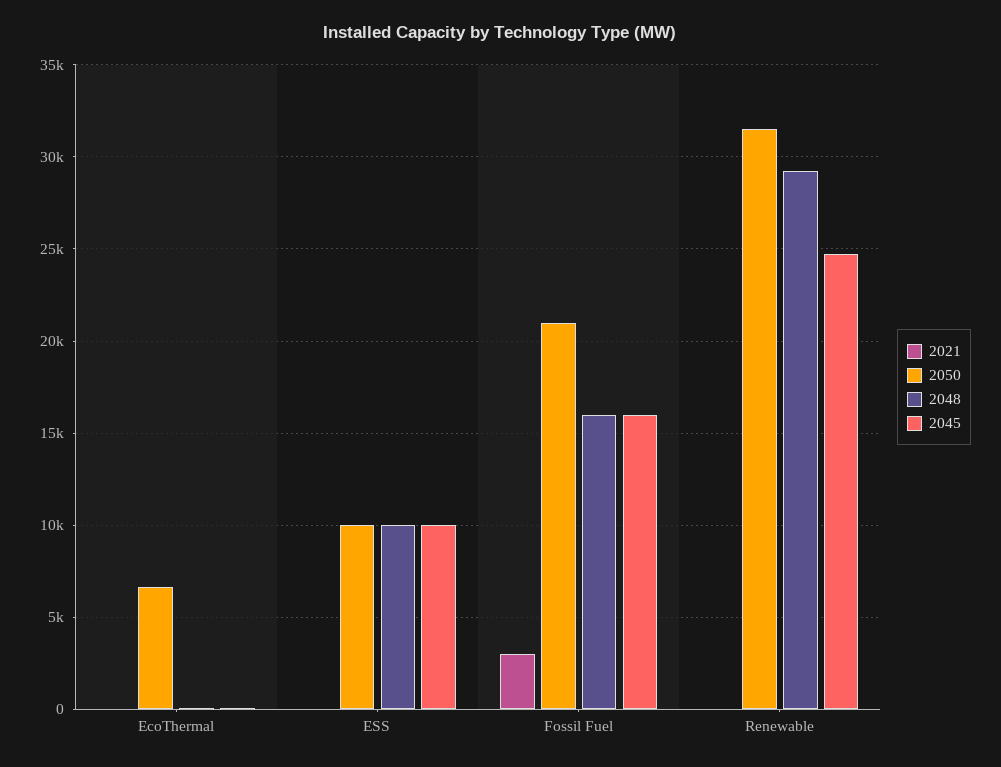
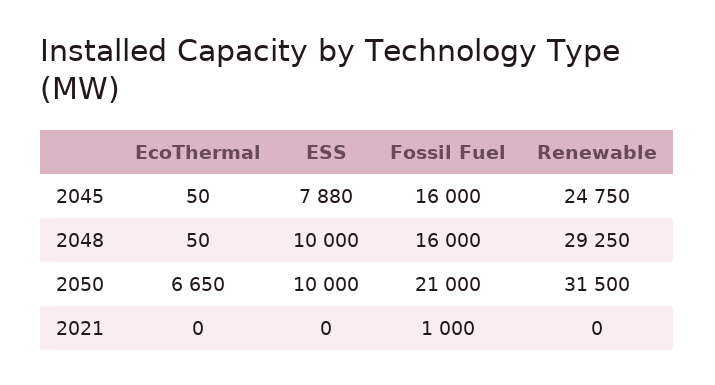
2045, ESS: 10000 -> 7880
2021, Fossil Fuel: 3000 -> 1000

